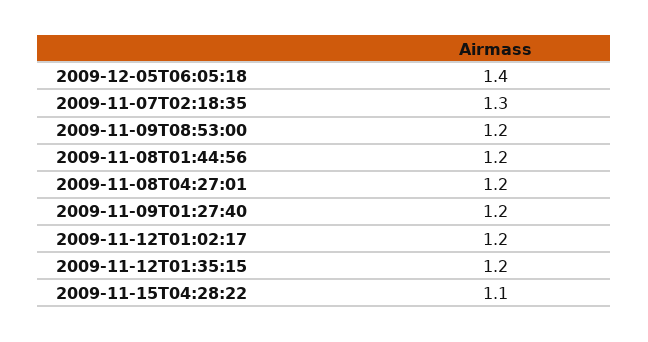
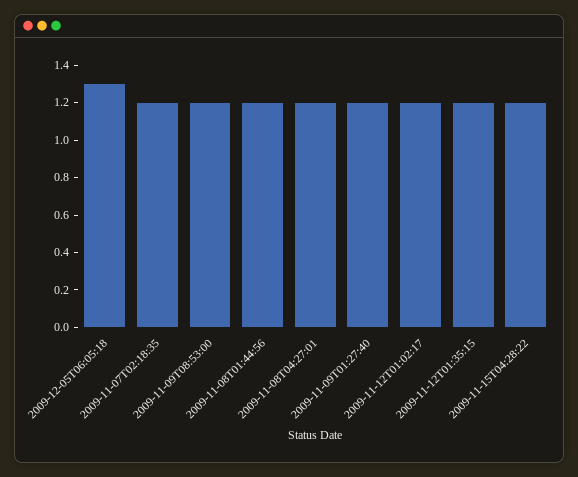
2009-12-05T06:05:18: 1.4 -> 1.3
2009-11-07T02:18:35: 1.3 -> 1.2
2009-11-15T04:28:22: 1.1 -> 1.2

